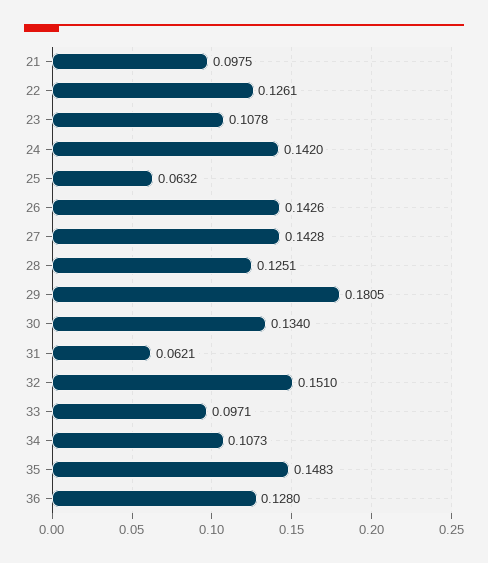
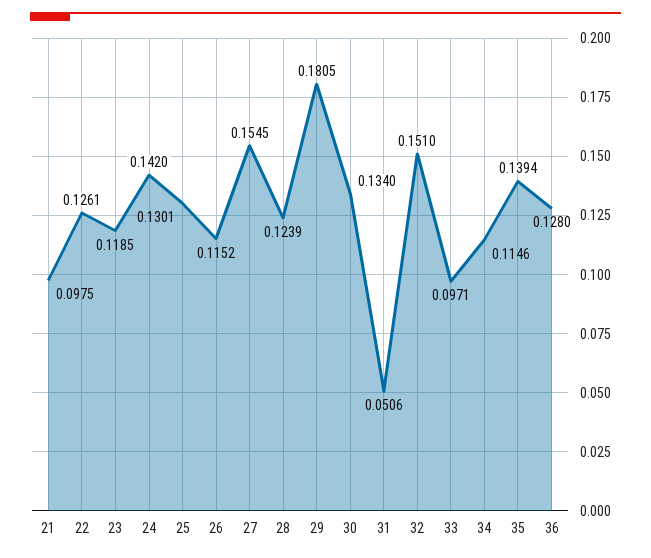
23: 0.1078 -> 0.1185
25: 0.0632 -> 0.1301
26: 0.1426 -> 0.1152
27: 0.1428 -> 0.1545
28: 0.1251 -> 0.1239
31: 0.0621 -> 0.0506
34: 0.1073 -> 0.1146
35: 0.1483 -> 0.1394

